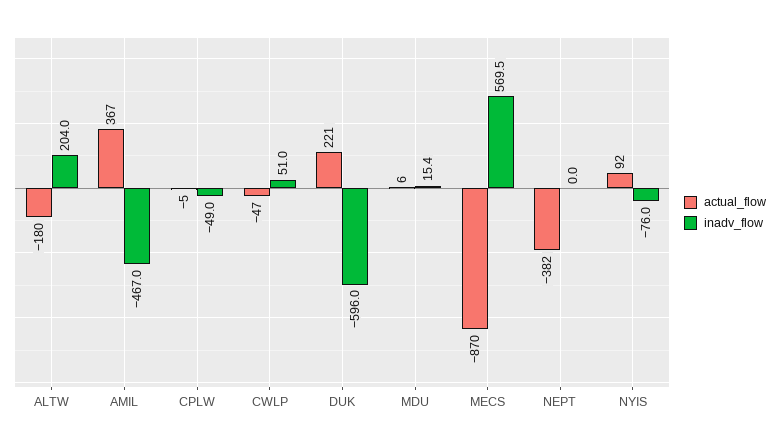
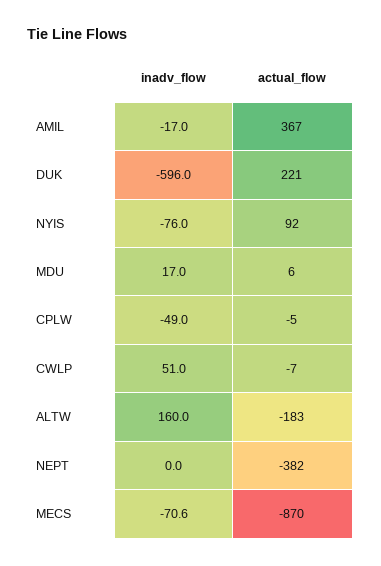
actual_flow, ALTW: -180 -> -183
inadv_flow, ALTW: 204 -> 160
inadv_flow, AMIL: -467 -> -17
actual_flow, CWLP: -47 -> -7
inadv_flow, MDU: 15.4 -> 17
inadv_flow, MECS: 569.5 -> -70.6

